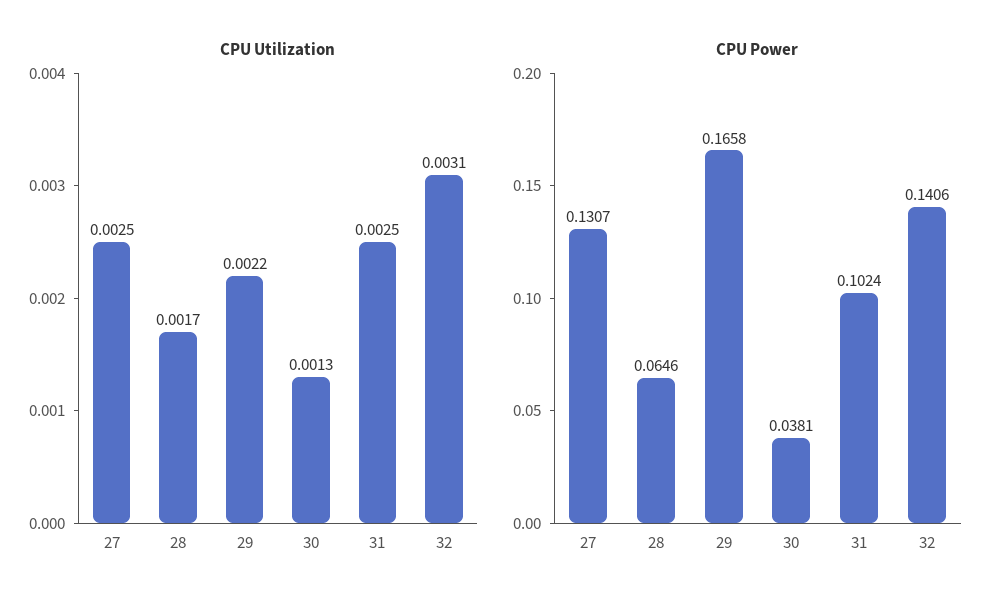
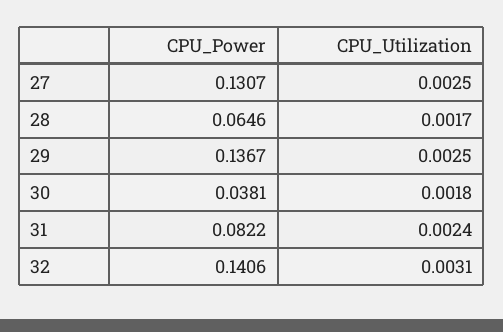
CPU Utilization, 29: 0.0022 -> 0.0025
CPU Utilization, 30: 0.0013 -> 0.0018
CPU Utilization, 31: 0.0025 -> 0.0024
CPU Power, 29: 0.1658 -> 0.1367
CPU Power, 31: 0.1024 -> 0.0822

